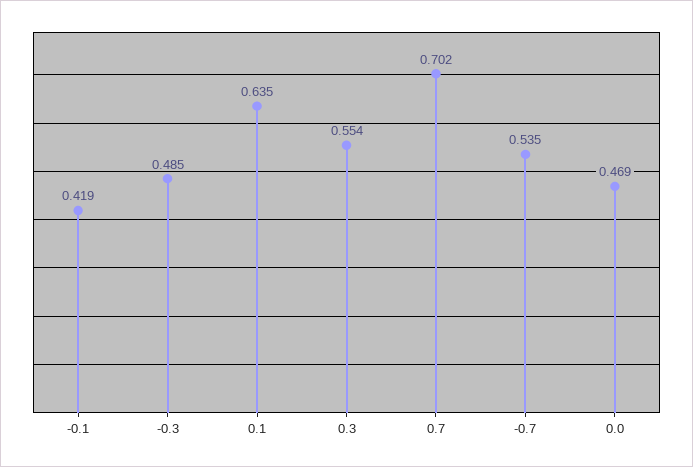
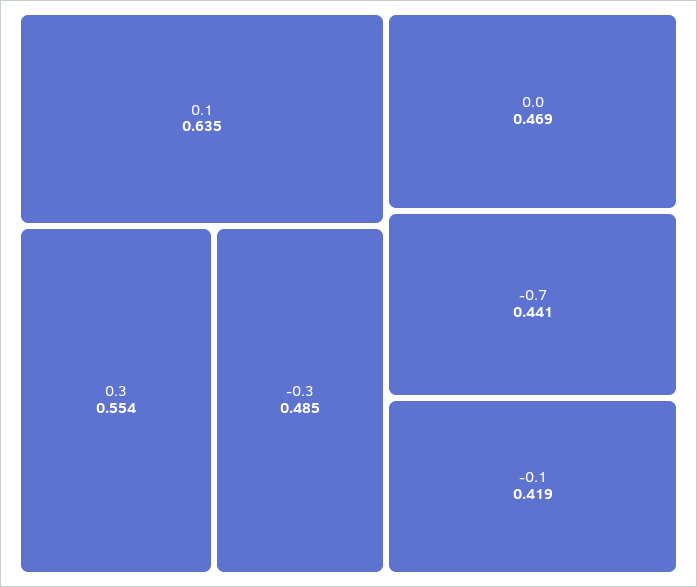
0.7: 0.702 -> none
-0.7: 0.535 -> 0.441

